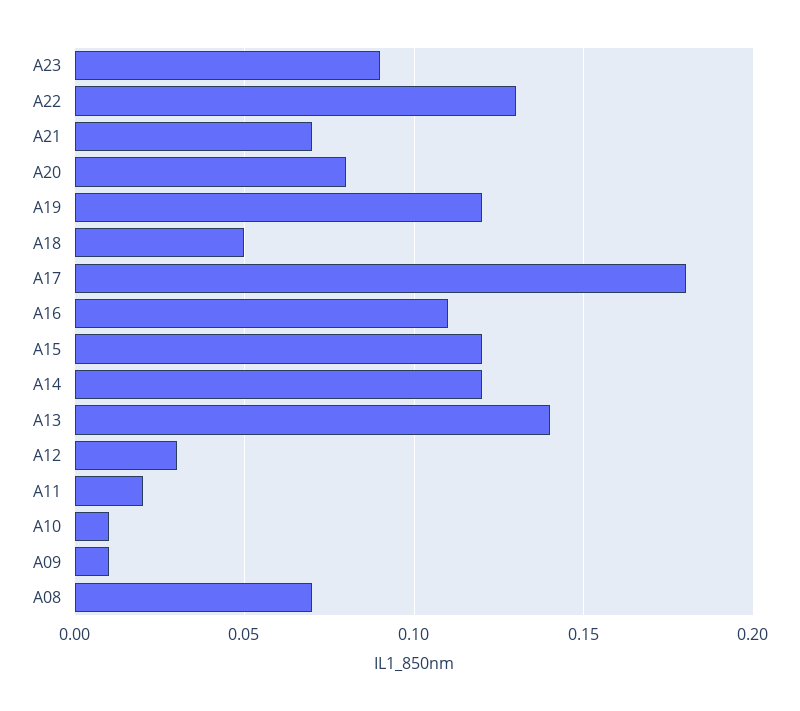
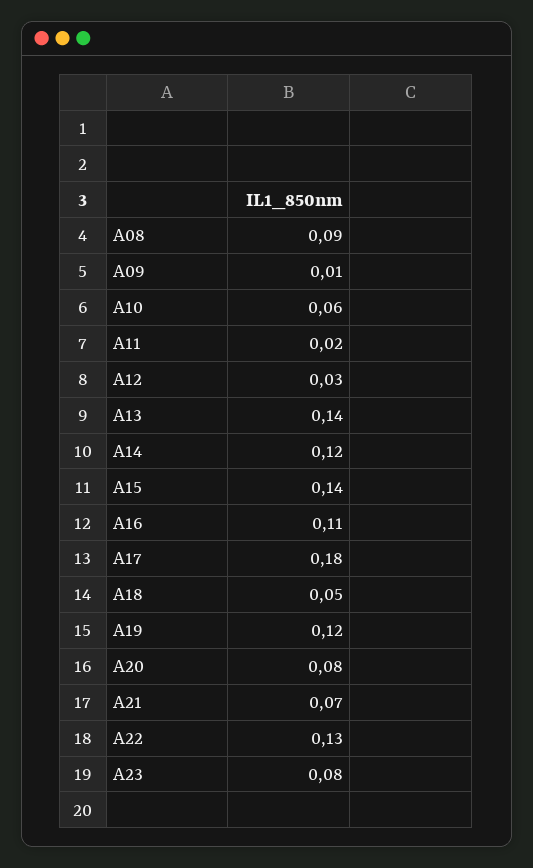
A23: 0.09 -> 0.08
A15: 0.12 -> 0.14
A10: 0.01 -> 0.06
A08: 0.07 -> 0.09

